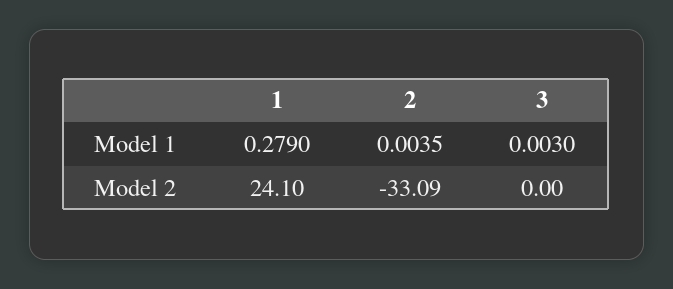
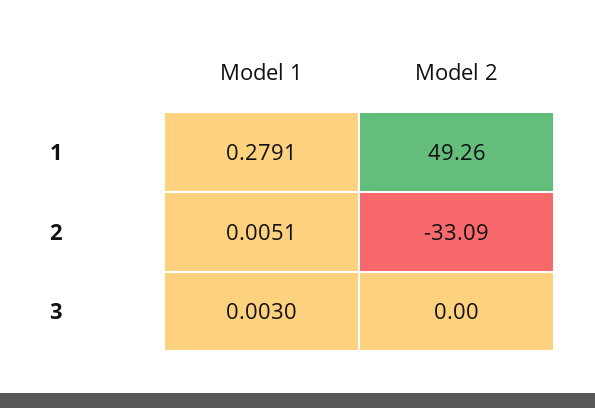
1, Model 1: 0.279 -> 0.2791
2, Model 1: 0.0035 -> 0.0051
1, Model 2: 24.1 -> 49.26

